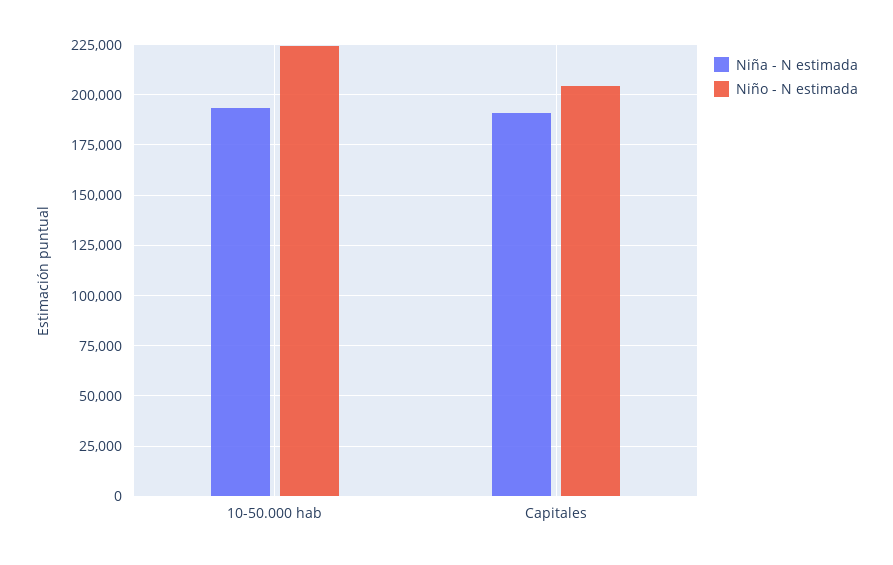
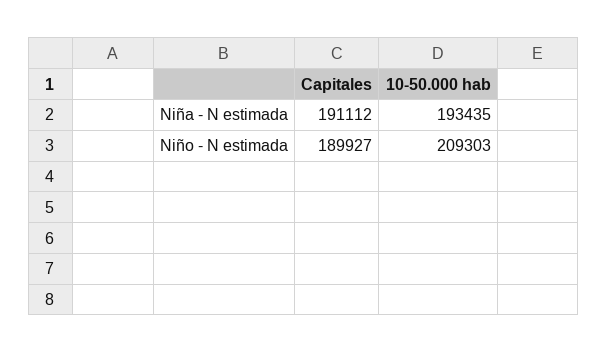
Niño - N estimada, 10-50.000 hab: 225000 -> 209303
Niño - N estimada, Capitales: 205000 -> 189927

